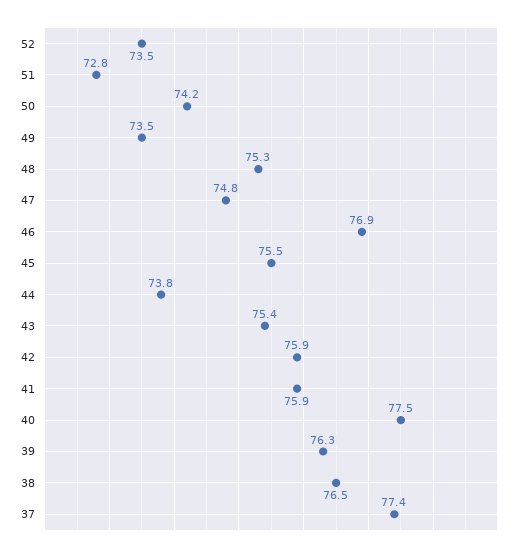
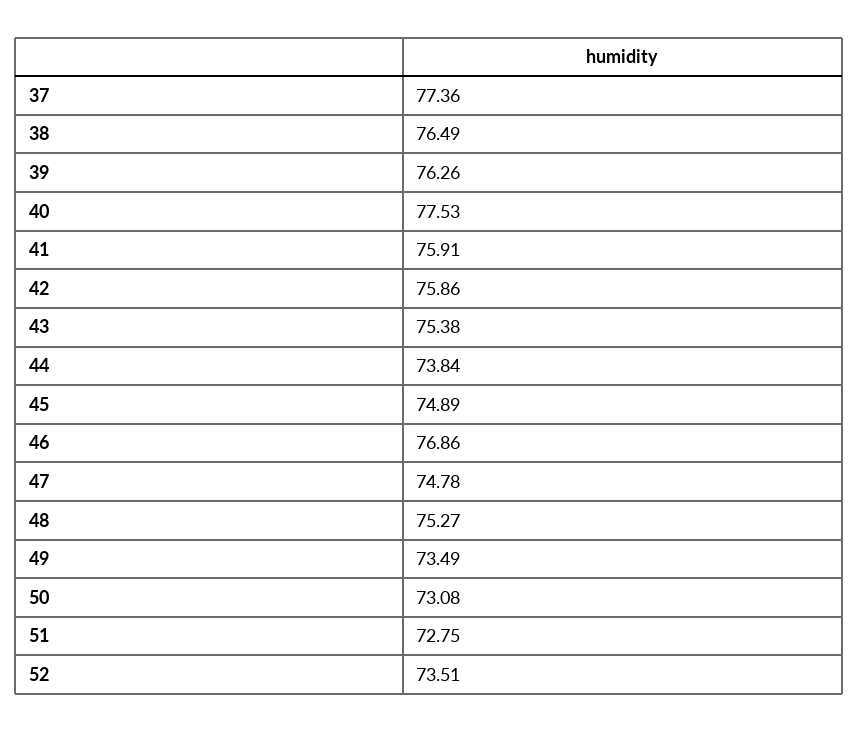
50: 74.2 -> 73.08
45: 75.5 -> 74.89

